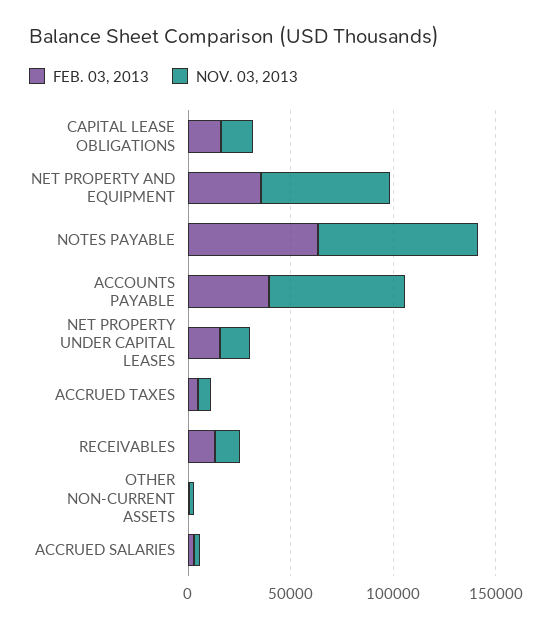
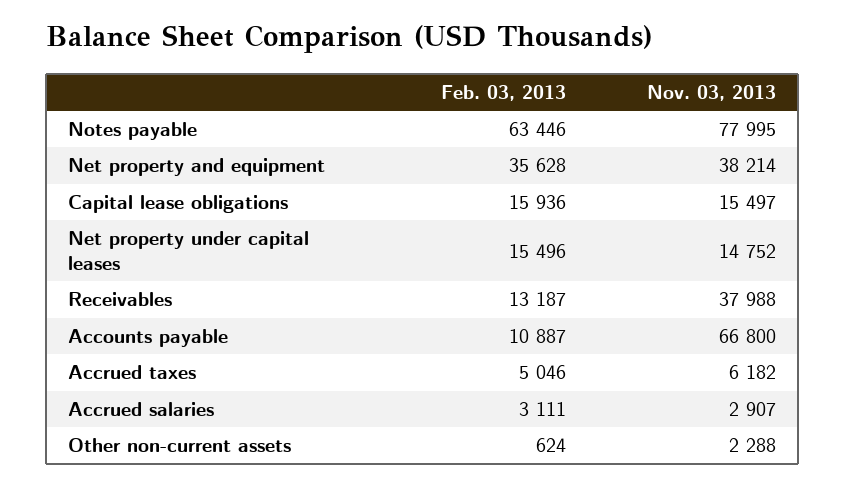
NOV. 03, 2013, NET PROPERTY AND EQUIPMENT: 60000 -> 38214
FEB. 03, 2013, ACCOUNTS PAYABLE: 40000 -> 10887
NOV. 03, 2013, RECEIVABLES: 10000 -> 37988

